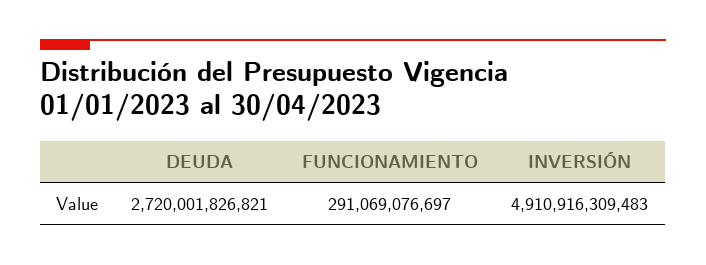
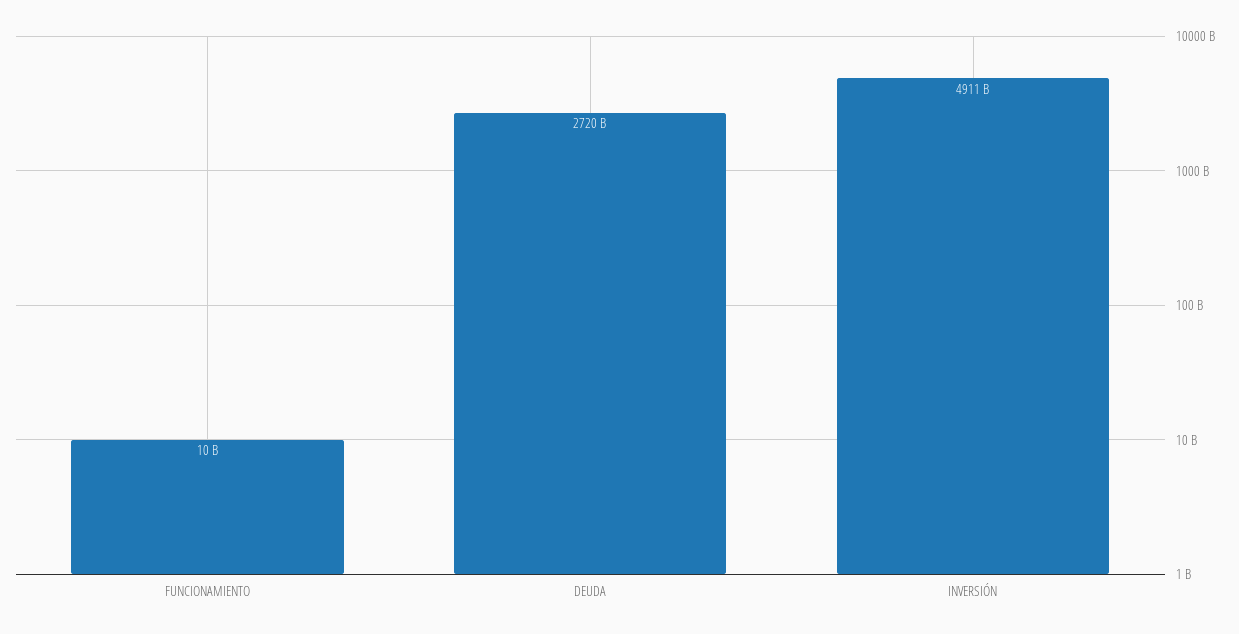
FUNCIONAMIENTO: 291069076697 -> 10000000000

